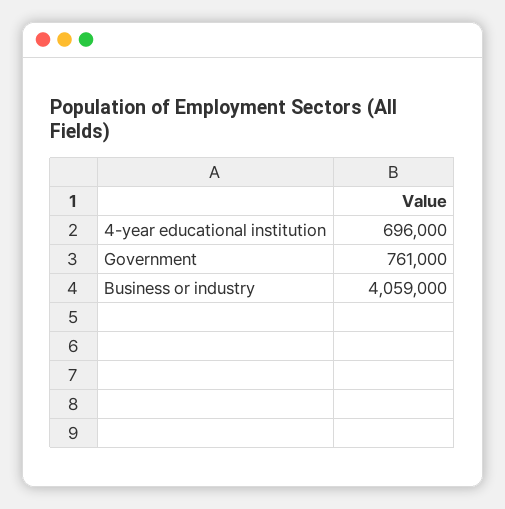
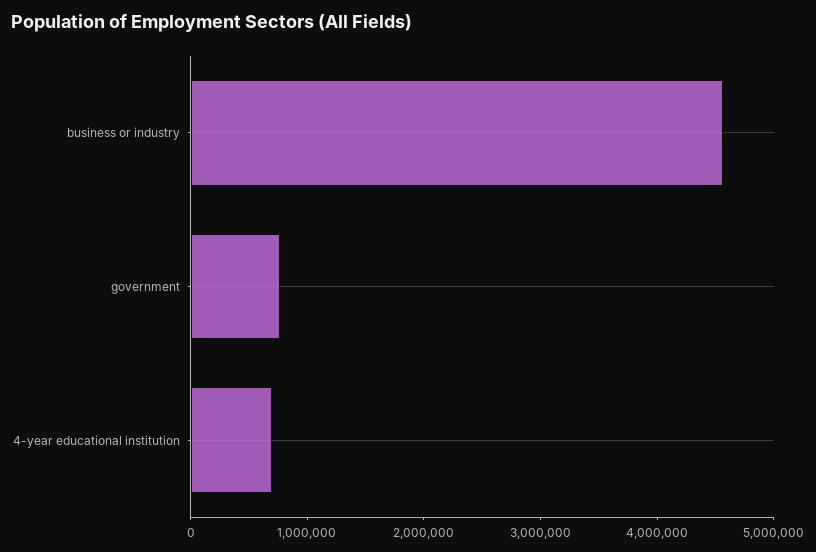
Business or industry: 4059000 -> 4600000

